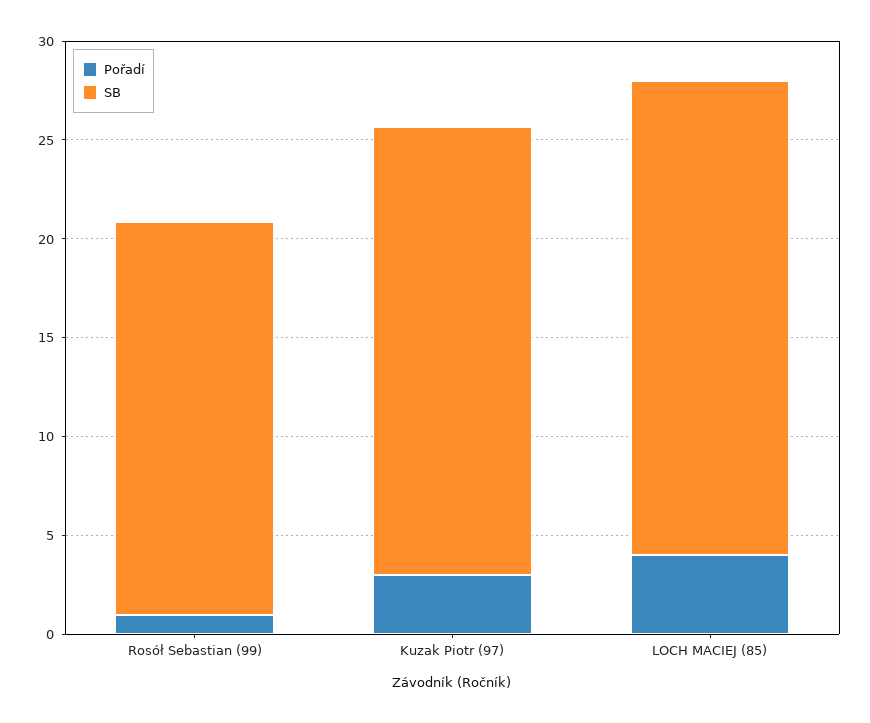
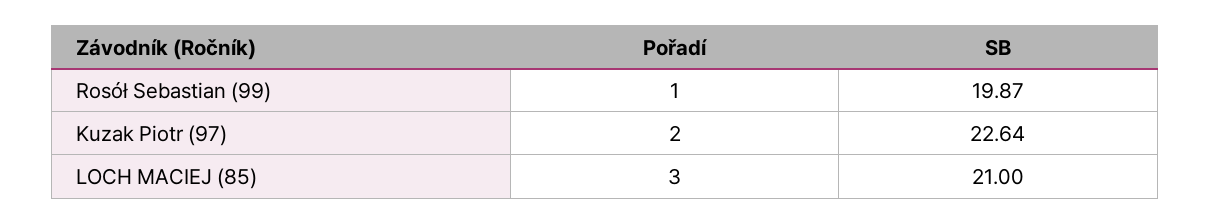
Pořadí, Kuzak Piotr (97): 3 -> 2
Pořadí, LOCH MACIEJ (85): 4 -> 3
SB, LOCH MACIEJ (85): 24 -> 21

